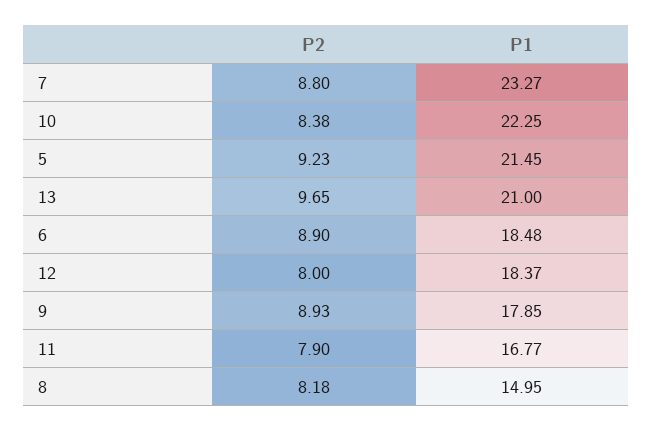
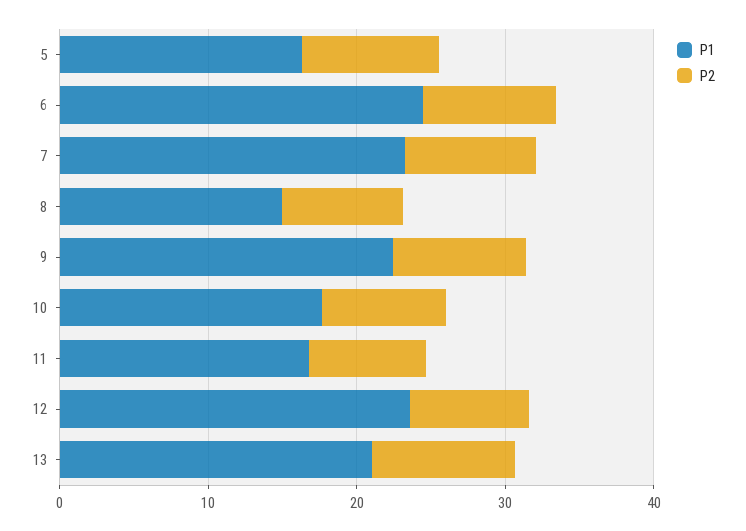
P1, 10: 22.25 -> 18
P1, 5: 21.45 -> 16
P1, 6: 18.48 -> 24
P1, 12: 18.37 -> 24
P1, 9: 17.85 -> 22

